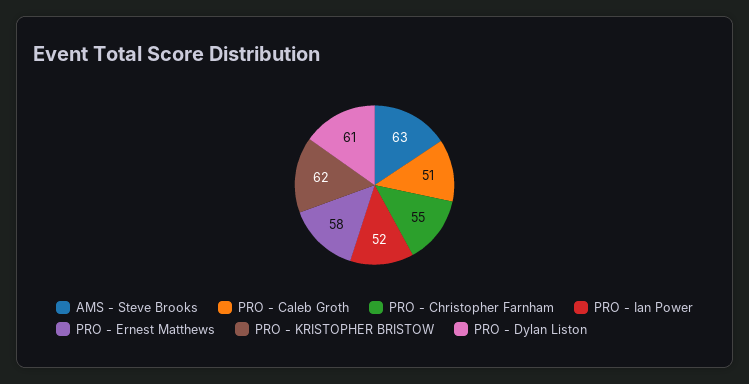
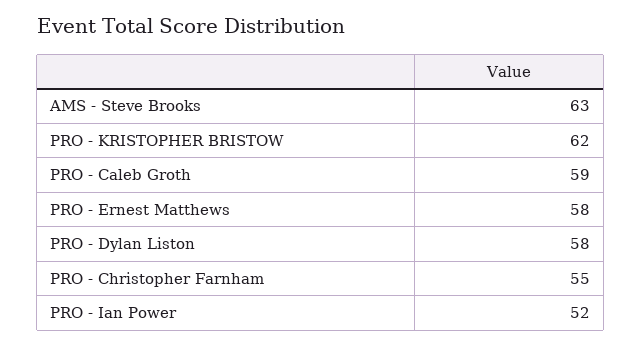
PRO - Caleb Groth: 51 -> 59
PRO - Dylan Liston: 61 -> 58

